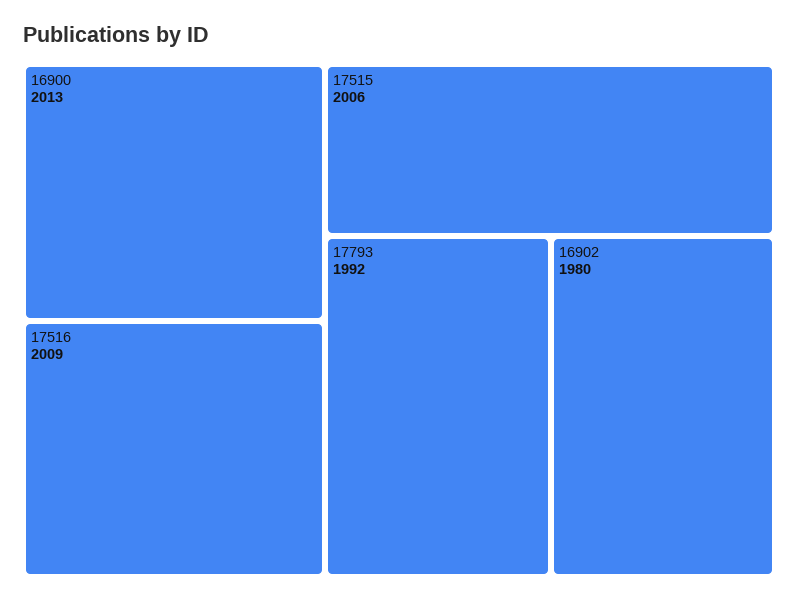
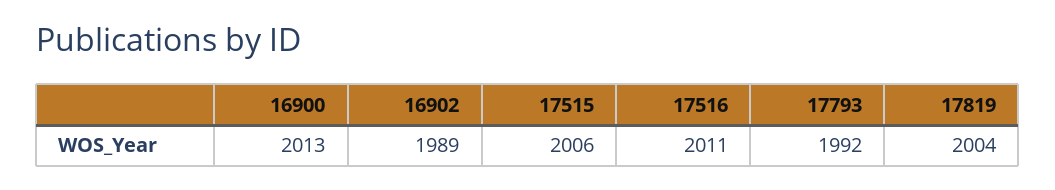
17516: 2009 -> 2011
16902: 1980 -> 1989
17819: none -> 2004

